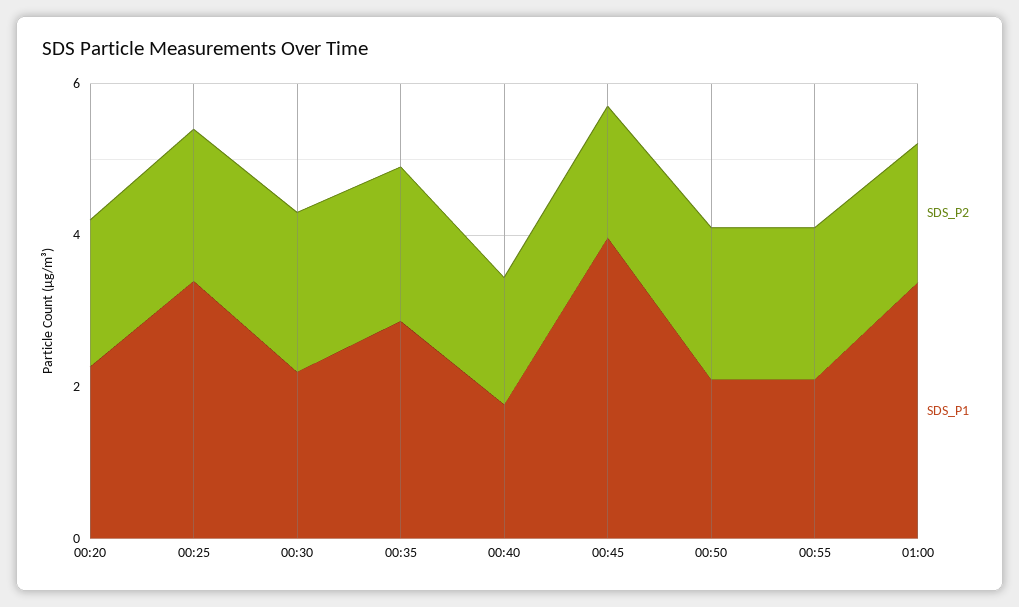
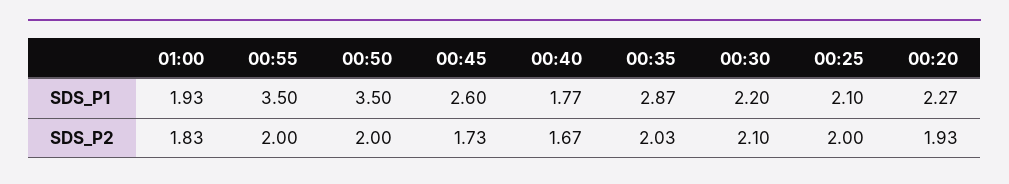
SDS_P1, 00:25: 3.5 -> 2.1
SDS_P1, 00:45: 4 -> 2.6
SDS_P1, 00:50: 2 -> 3.5
SDS_P1, 00:55: 2 -> 3.5
SDS_P1, 01:00: 3.5 -> 1.93

